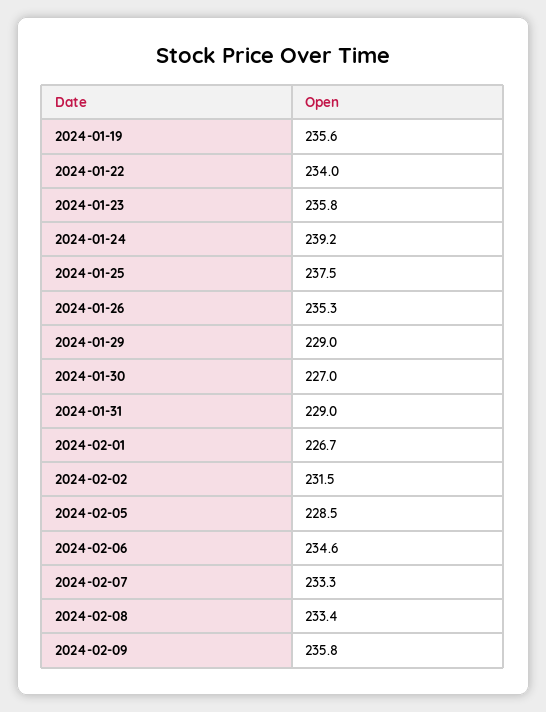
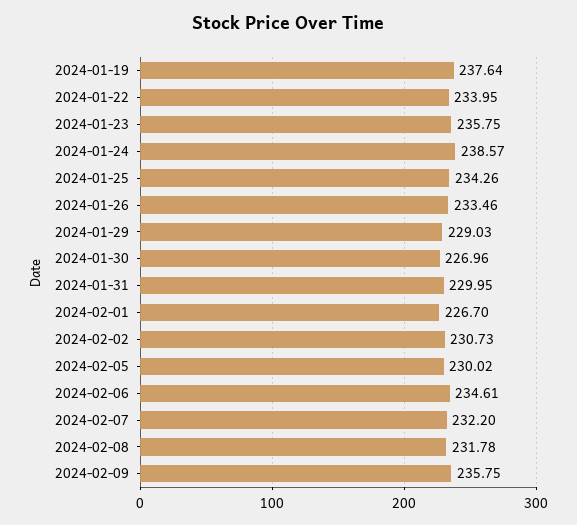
2024-01-19: 235.6 -> 237.64
2024-01-24: 239.2 -> 238.57
2024-01-25: 237.5 -> 234.26
2024-01-26: 235.3 -> 233.46
2024-01-31: 229 -> 229.95
2024-02-02: 231.5 -> 230.73
2024-02-05: 228.5 -> 230.02
2024-02-07: 233.3 -> 232.2
2024-02-08: 233.4 -> 231.78

